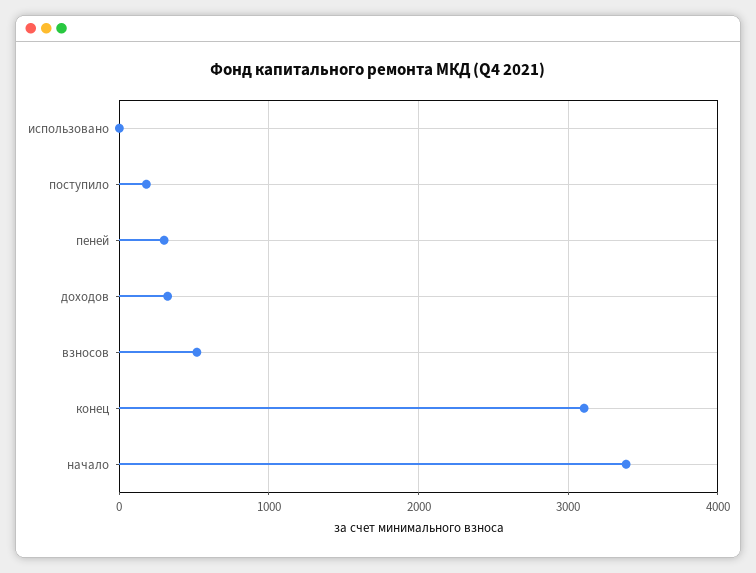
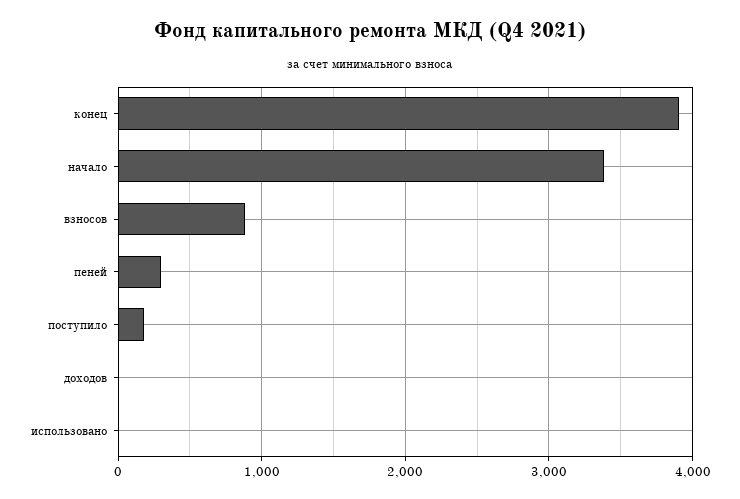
доходов: 300 -> 0
взносов: 500 -> 900
конец: 3100 -> 3900

